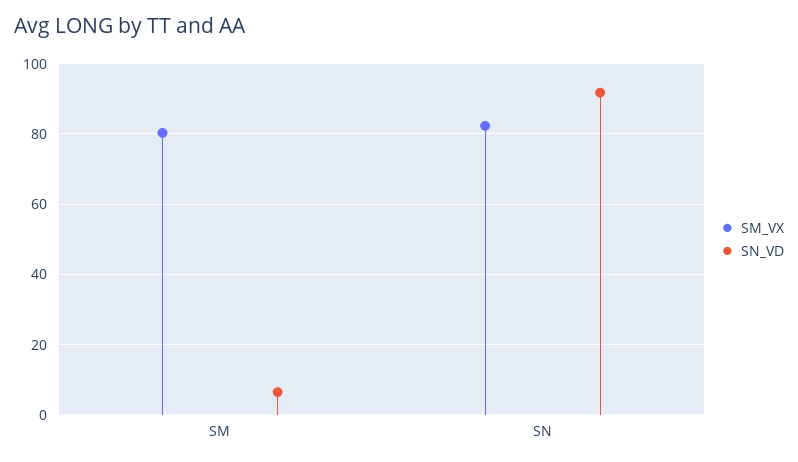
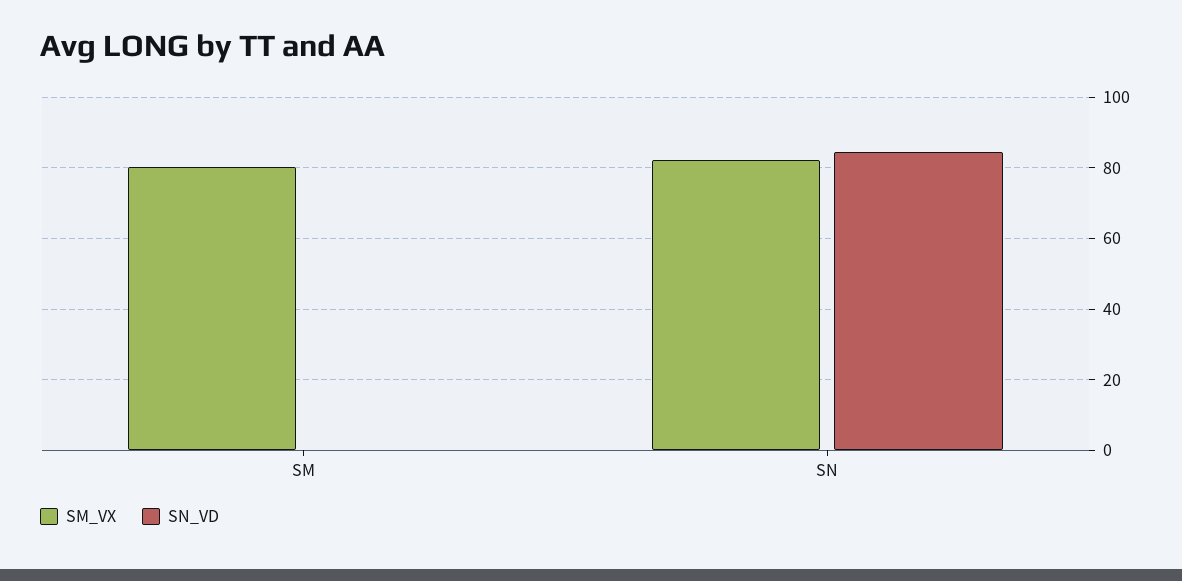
SN_VD, SM: 6 -> 0
SN_VD, SN: 92 -> 84

